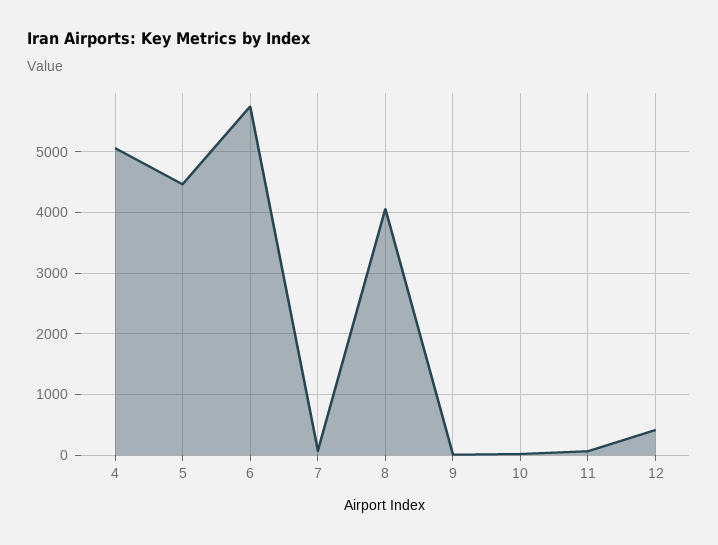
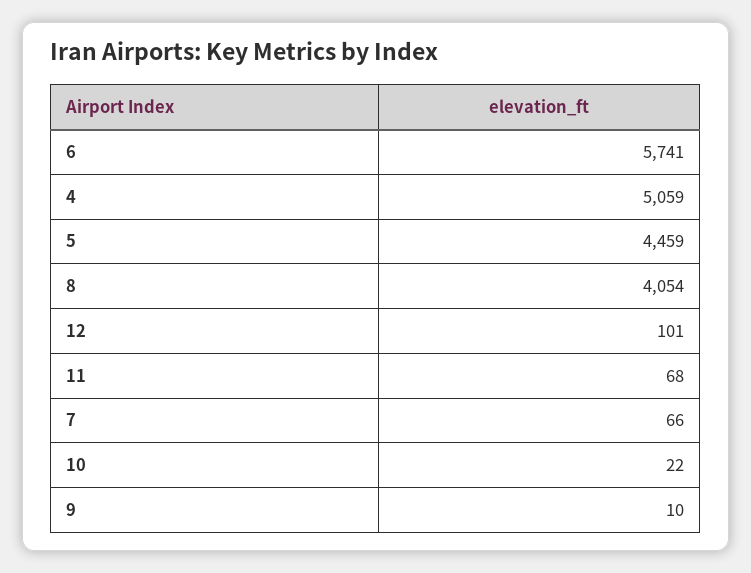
12: 400 -> 101

